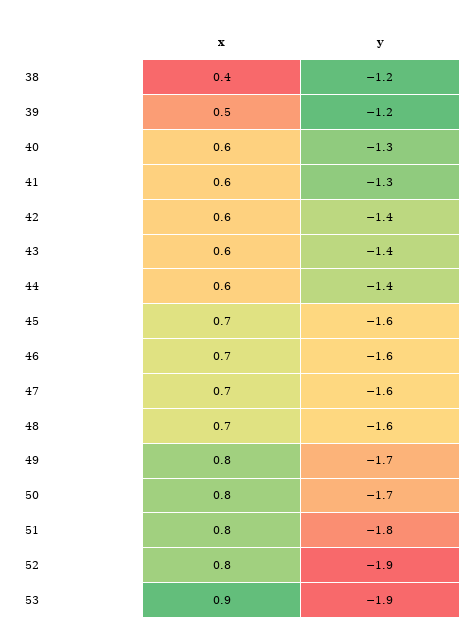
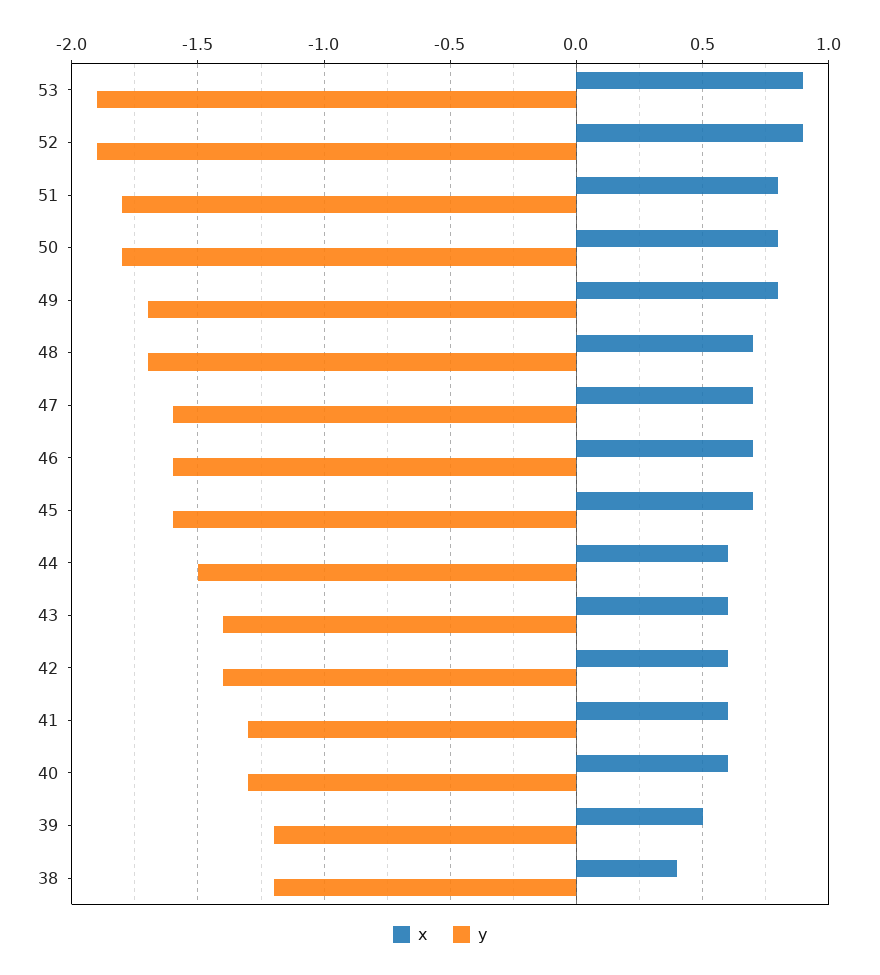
y, 44: -1.4 -> -1.5
y, 48: -1.6 -> -1.7
y, 50: -1.7 -> -1.8
x, 52: 0.8 -> 0.9

